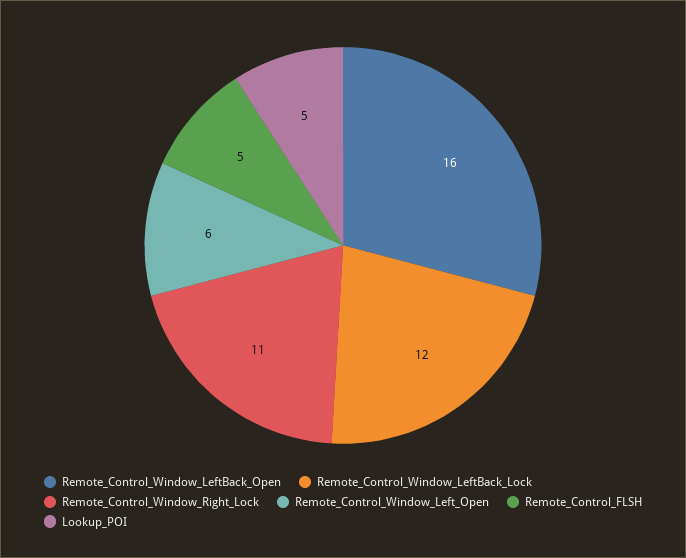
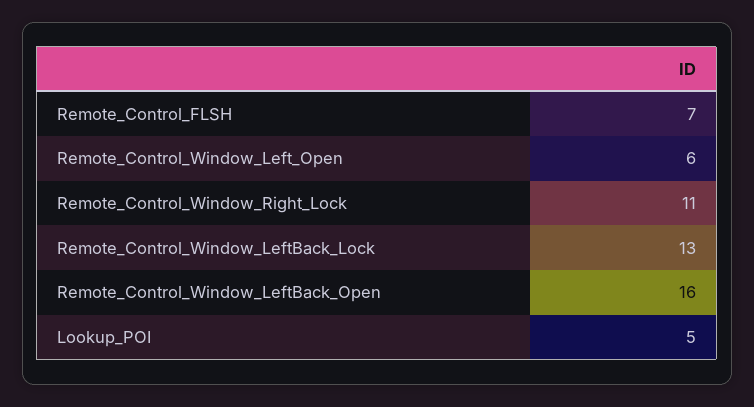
Remote_Control_Window_LeftBack_Lock: 12 -> 13
Remote_Control_FLSH: 5 -> 7

